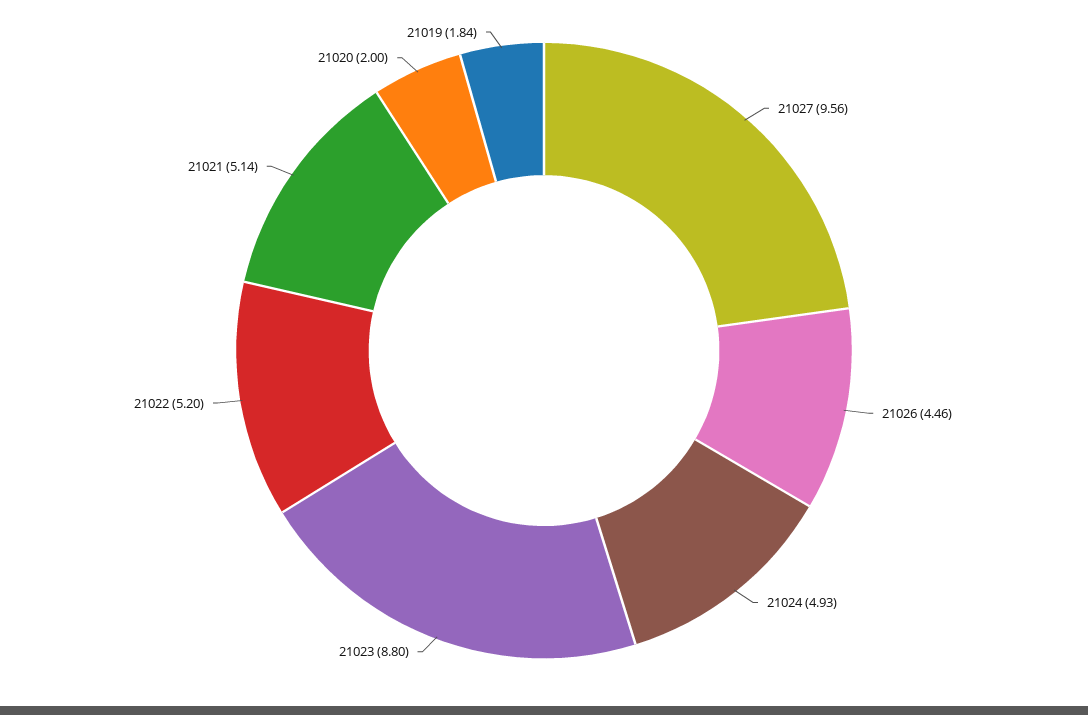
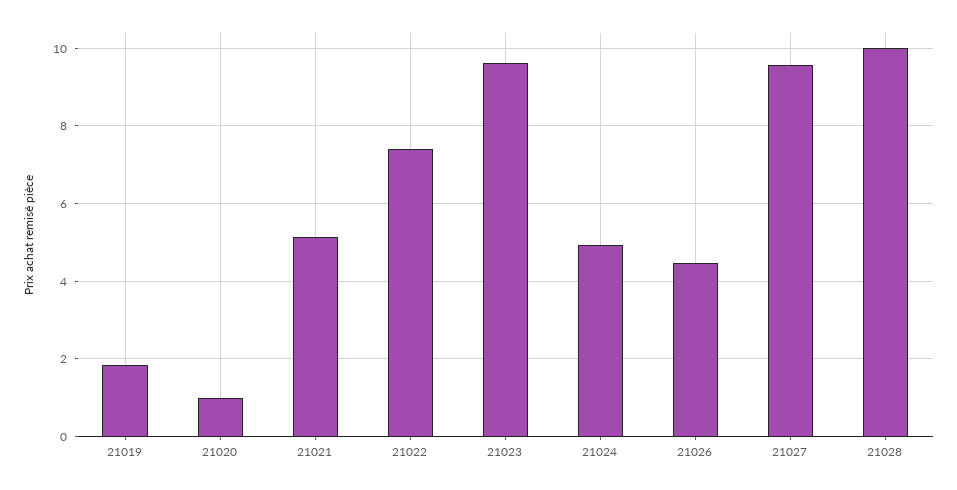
21023: 8.8 -> 9.6
21022: 5.2 -> 7.4
21020: 2 -> 1
21028: none -> 10

